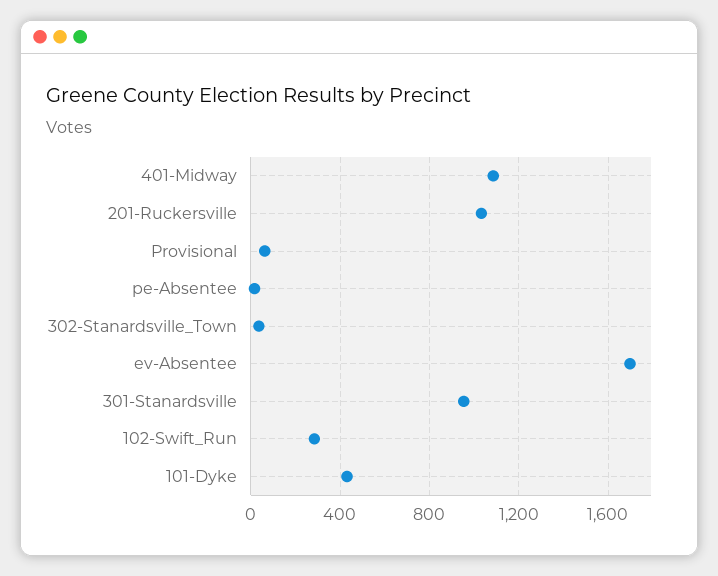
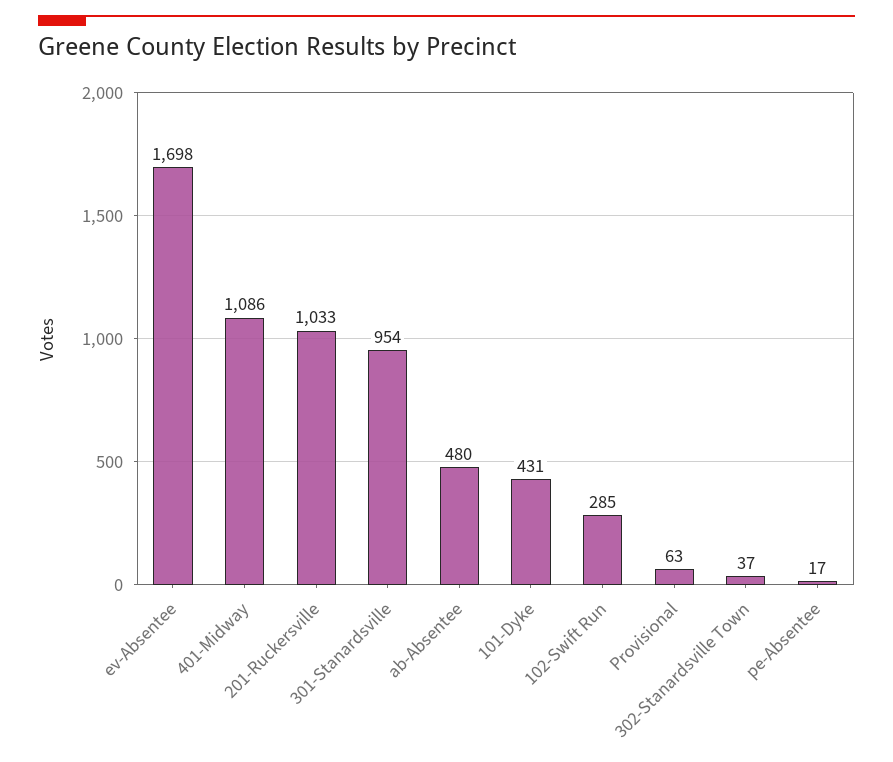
ab-Absentee: none -> 480

